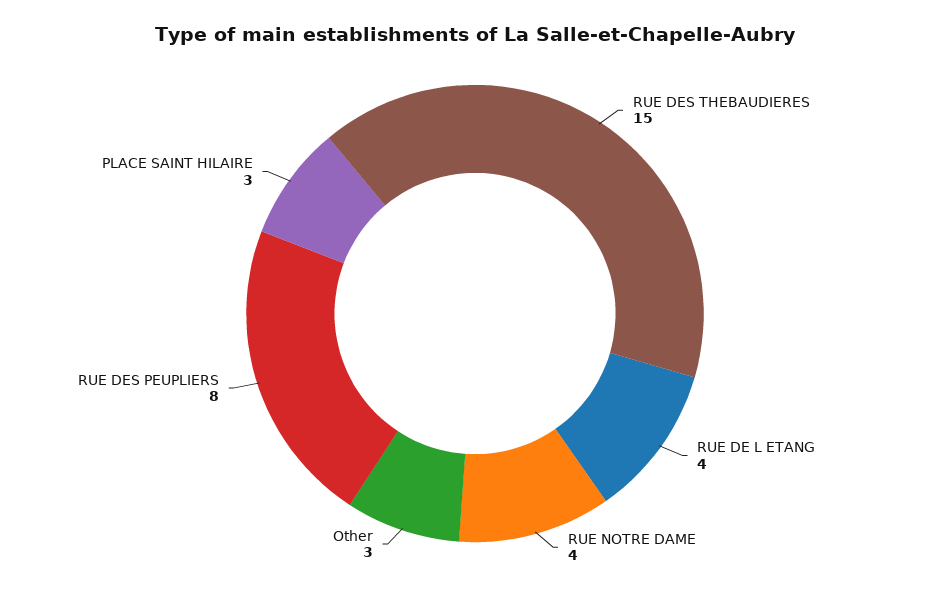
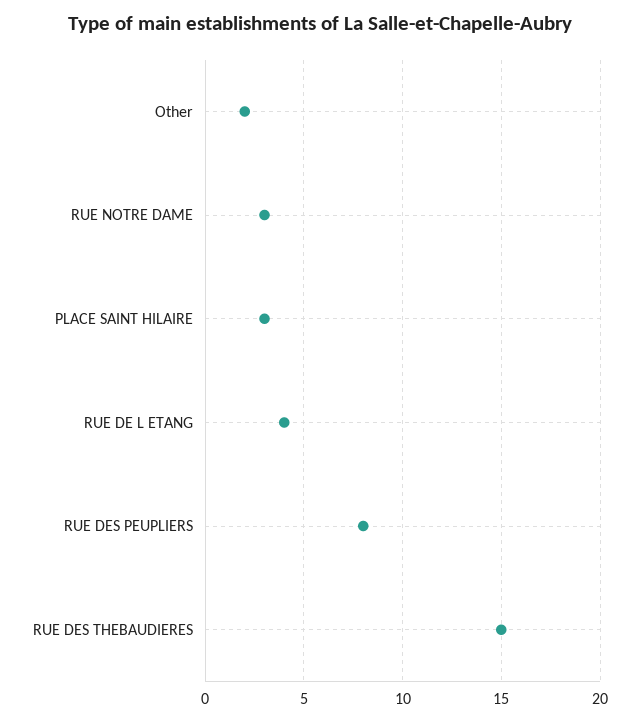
RUE NOTRE DAME: 4 -> 3
Other: 3 -> 2

